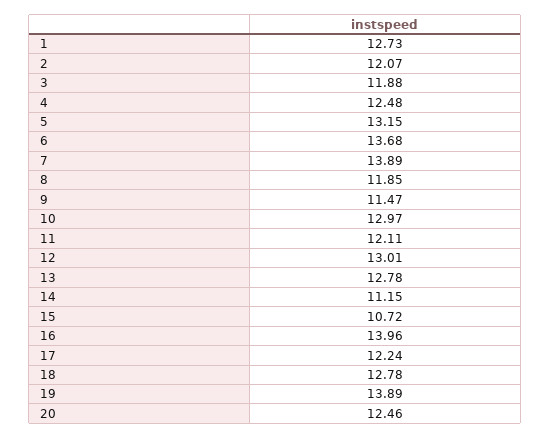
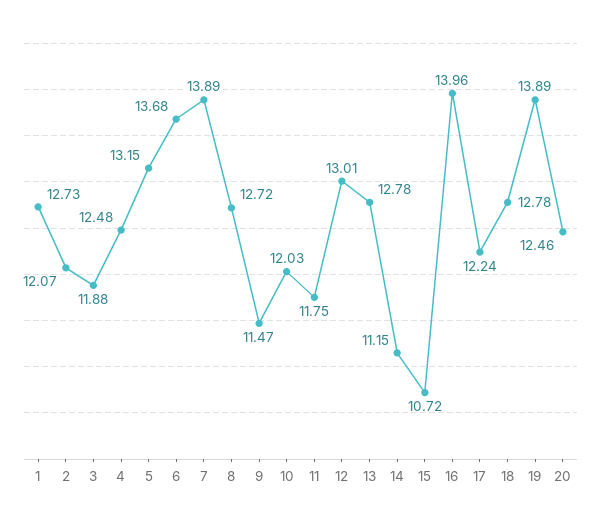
8: 11.85 -> 12.72
10: 12.97 -> 12.03
11: 12.11 -> 11.75

